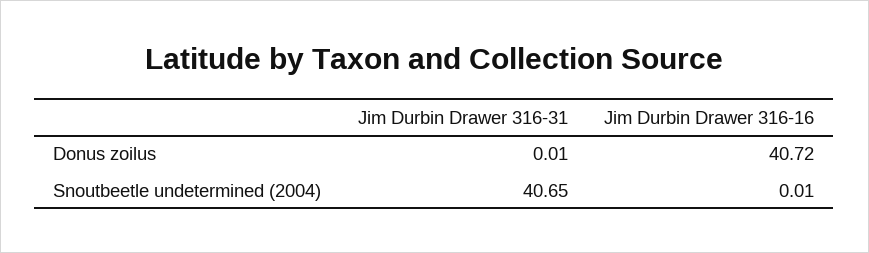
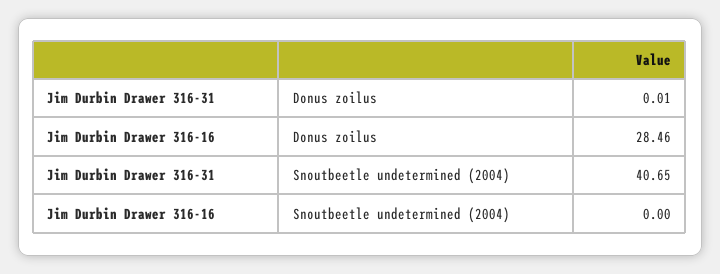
Jim Durbin Drawer 316-16, Donus zoilus: 40.72 -> 28.46
Jim Durbin Drawer 316-16, Snoutbeetle undetermined (2004): 0.01 -> 0

